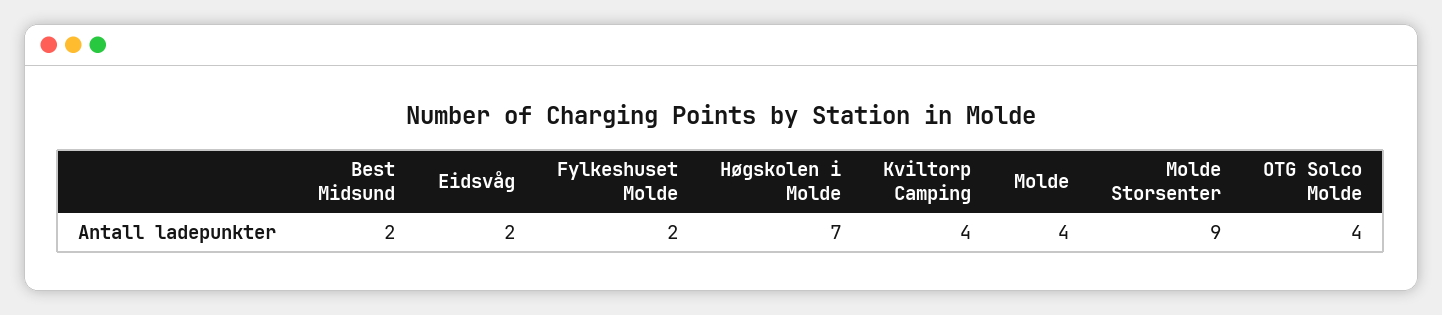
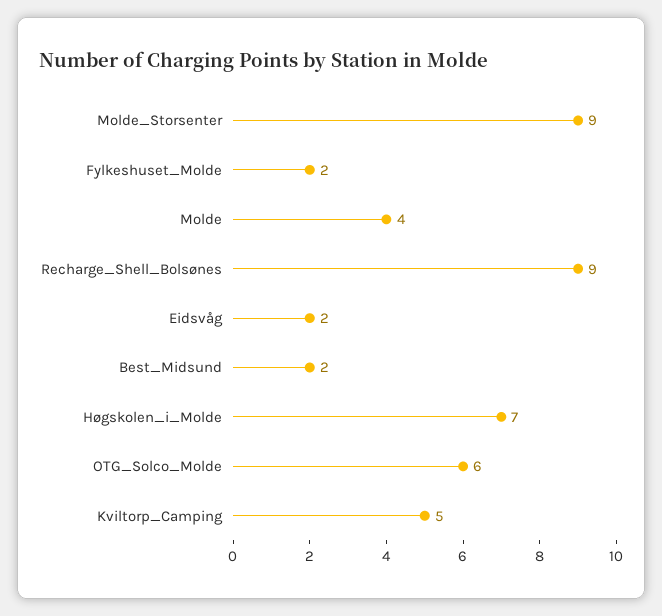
Kviltorp Camping: 4 -> 5
OTG Solco Molde: 4 -> 6
Recharge_Shell_Bolsønes: none -> 9

